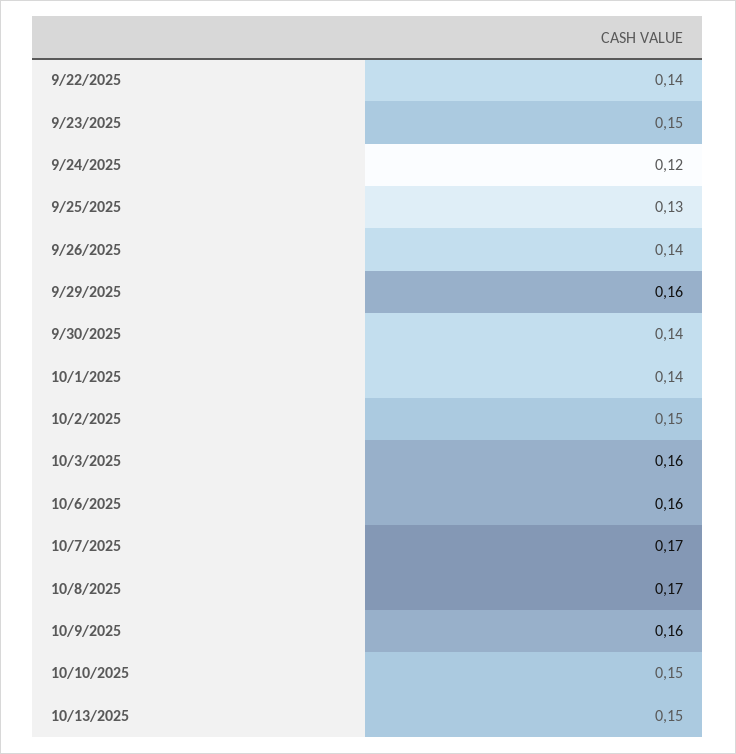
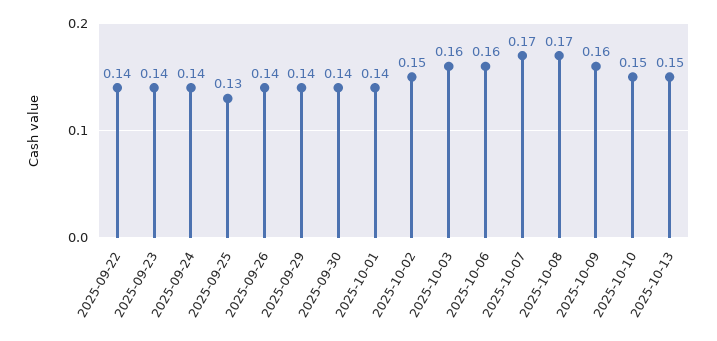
9/23/2025: 0.15 -> 0.14
9/24/2025: 0.12 -> 0.14
9/29/2025: 0.16 -> 0.14

